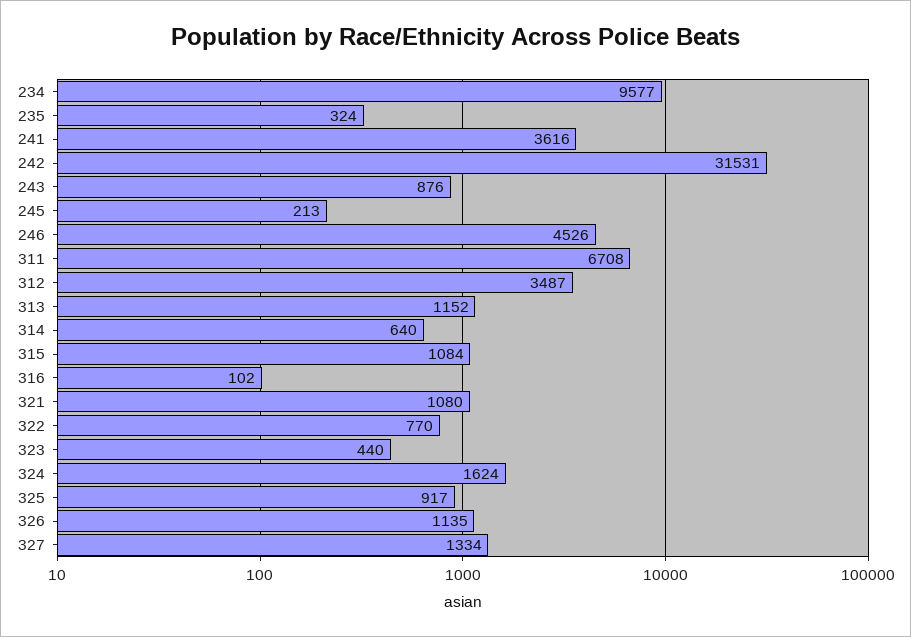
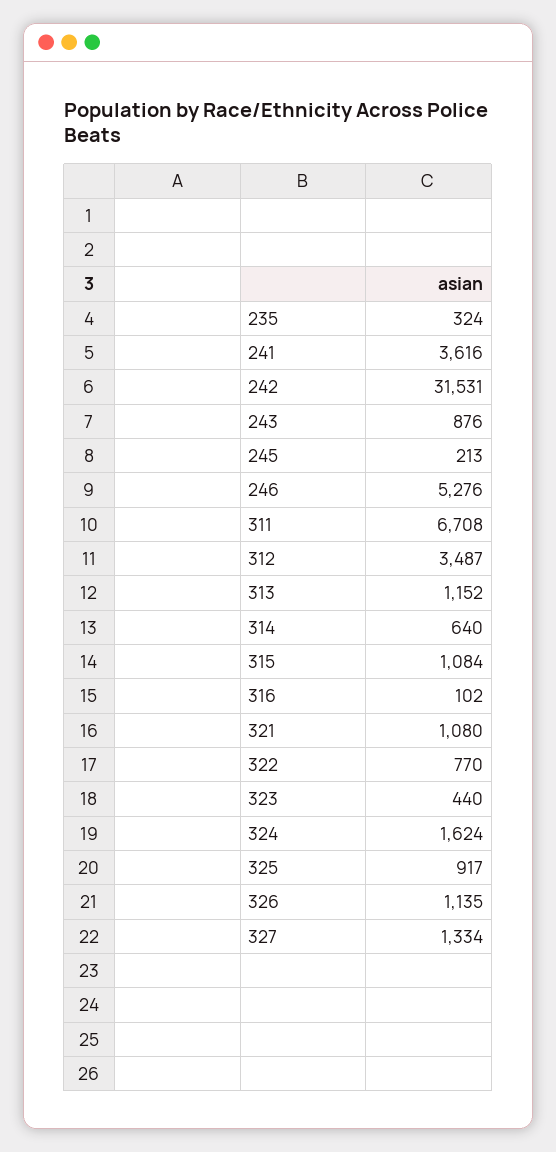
234: 9577 -> none
246: 4526 -> 5276

